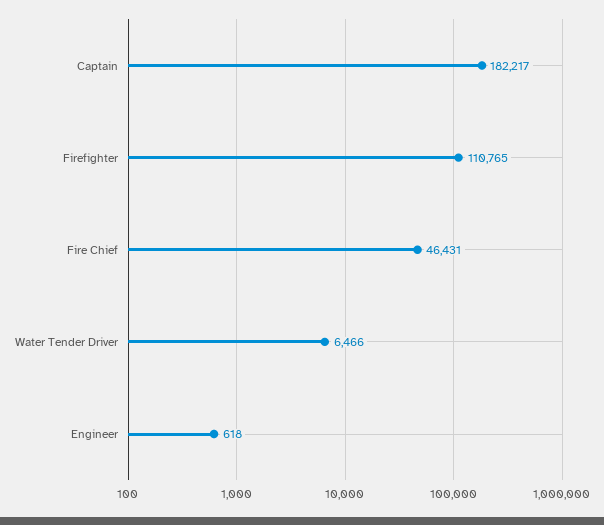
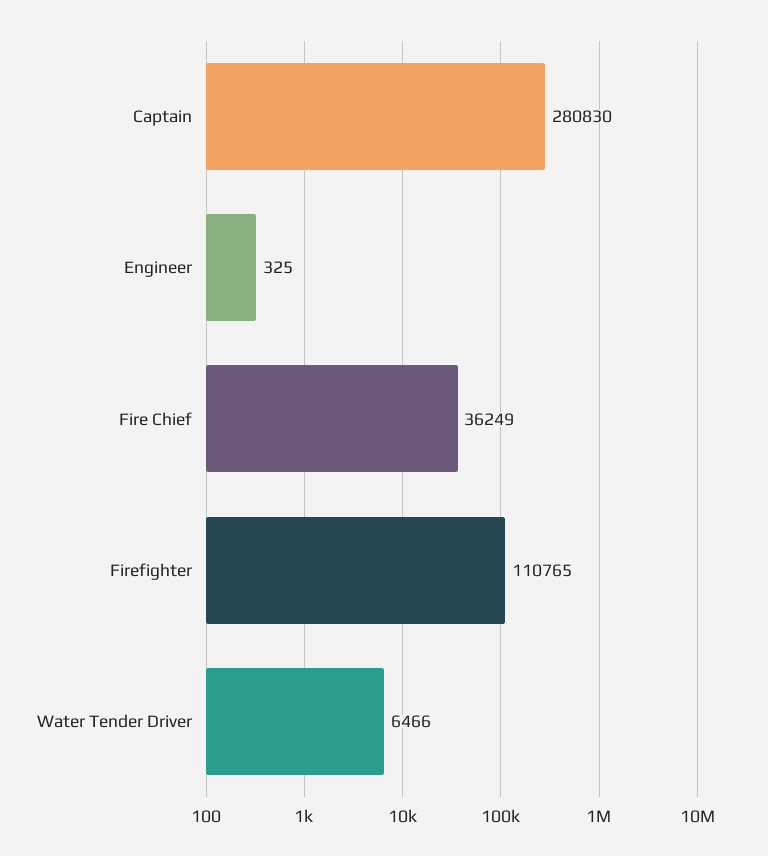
Captain: 182217 -> 280830
Fire Chief: 46431 -> 36249
Engineer: 618 -> 325

